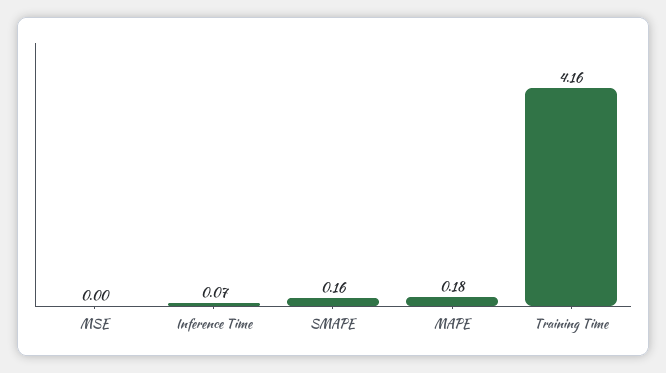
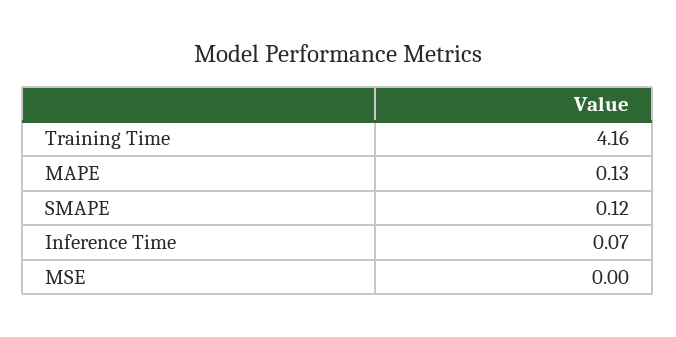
SMAPE: 0.16 -> 0.12
MAPE: 0.18 -> 0.13

